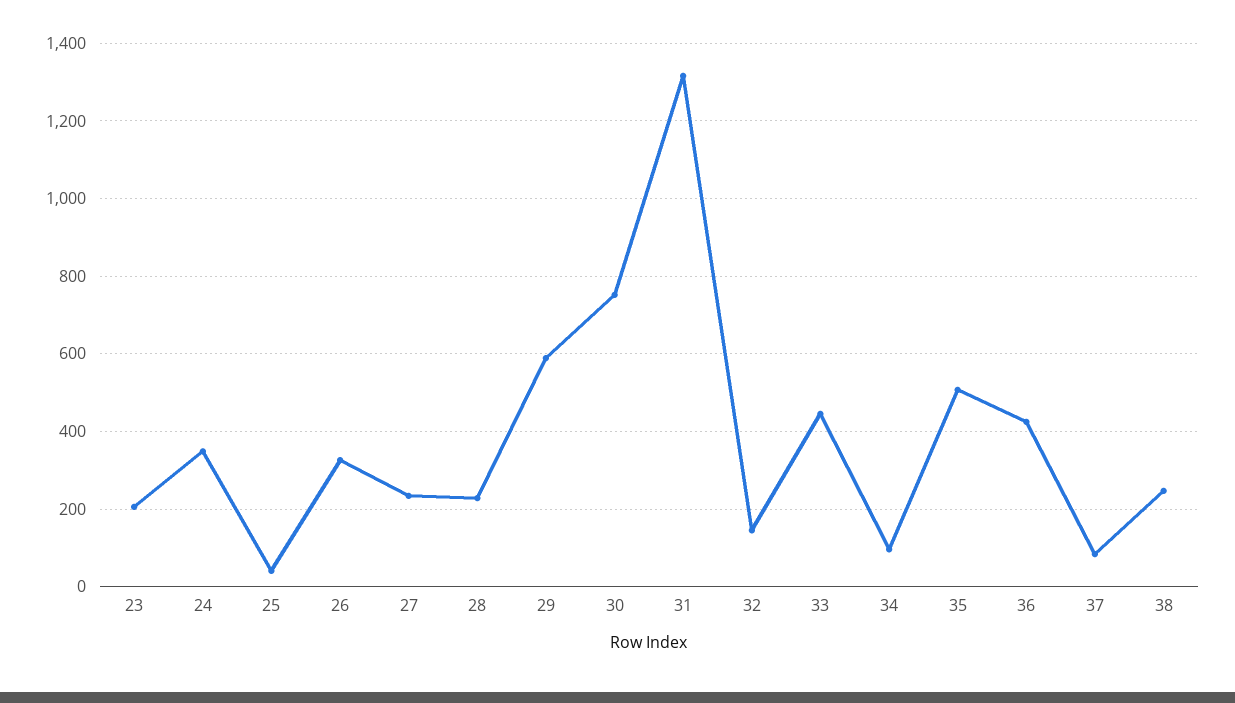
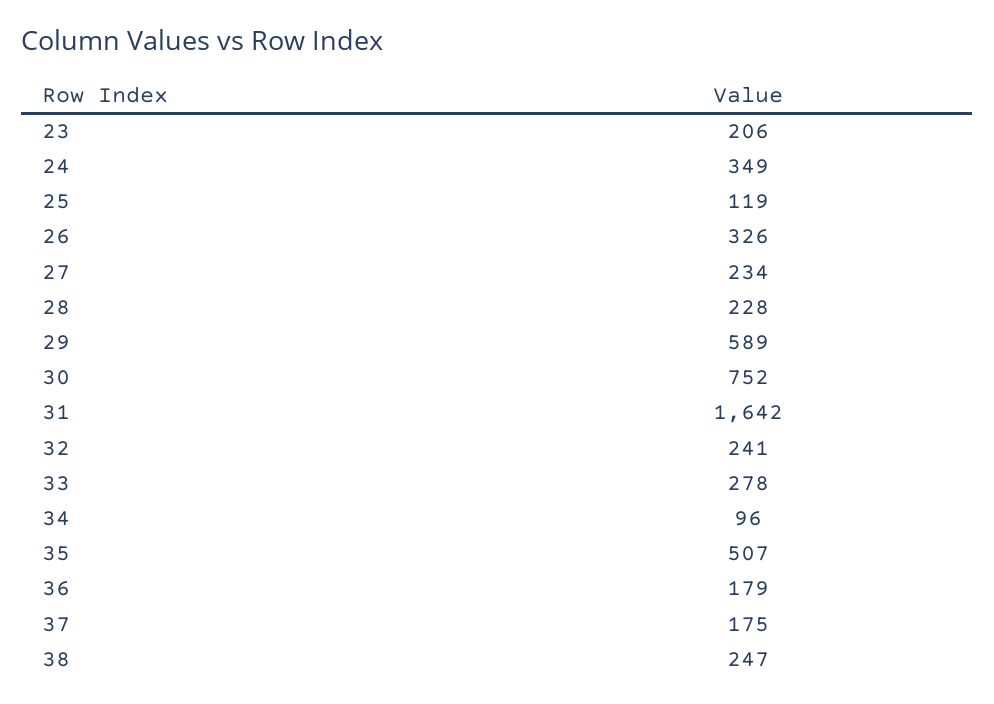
25: 40 -> 119
31: 1320 -> 1642
32: 140 -> 241
33: 440 -> 278
36: 420 -> 179
37: 80 -> 175

